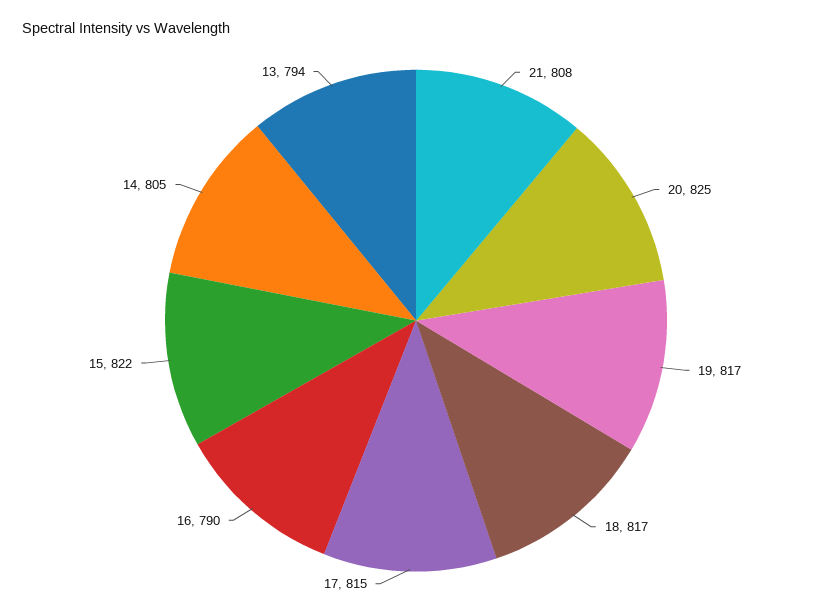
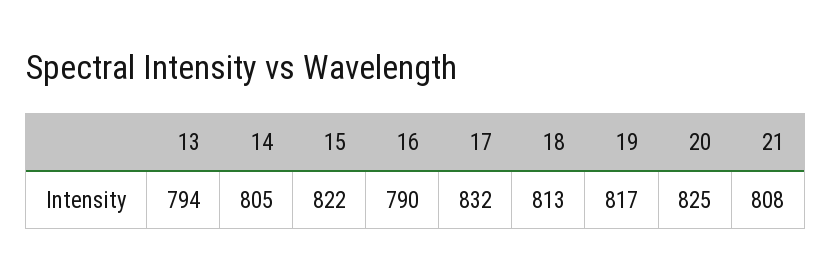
18: 817 -> 813
17: 815 -> 832

